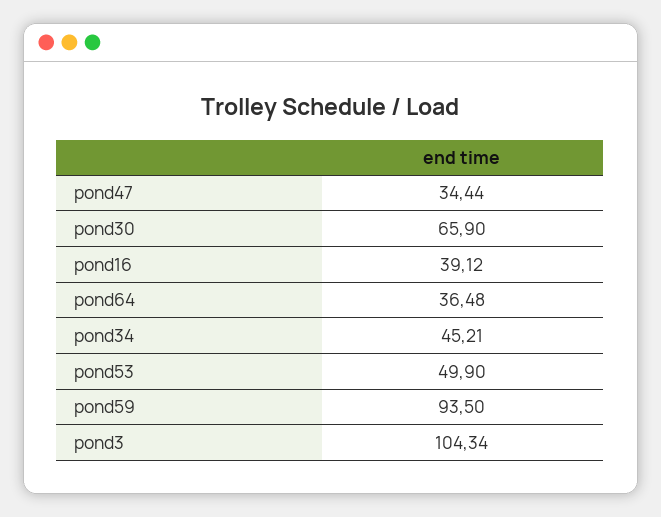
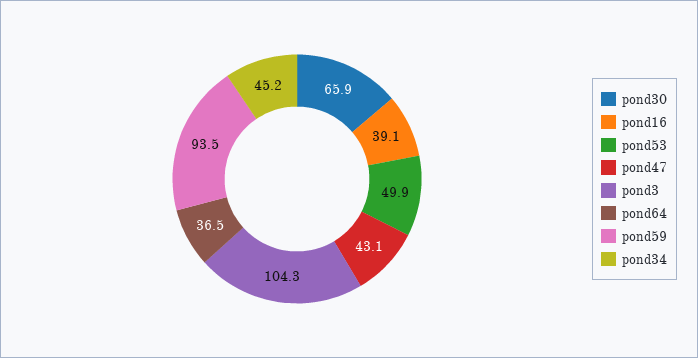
pond47: 34.44 -> 43.1

